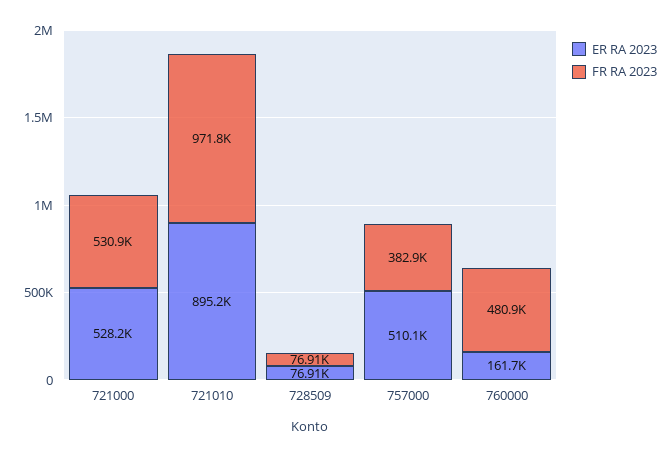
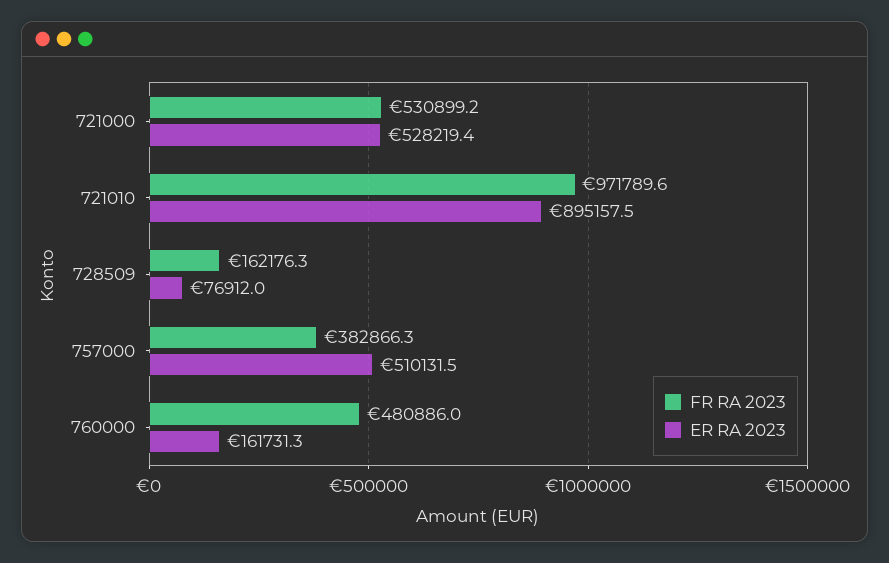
FR RA 2023, 728509: 76910 -> 162176.3

